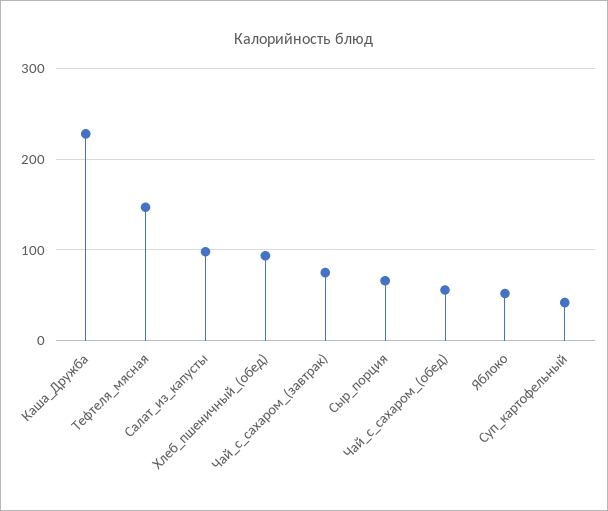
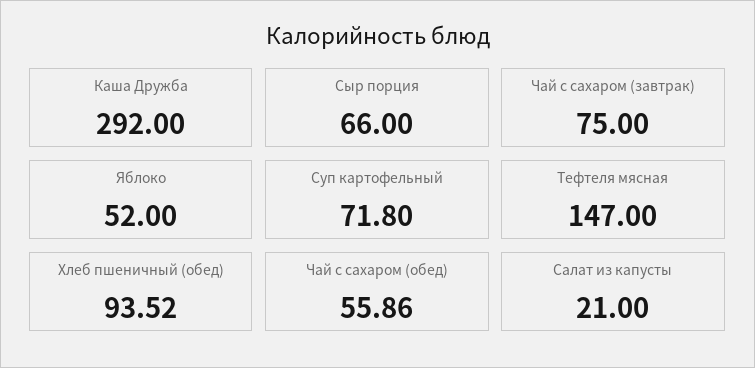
Каша_Дружба: 230 -> 292
Салат_из_капусты: 100 -> 21
Суп_картофельный: 40 -> 71.8

